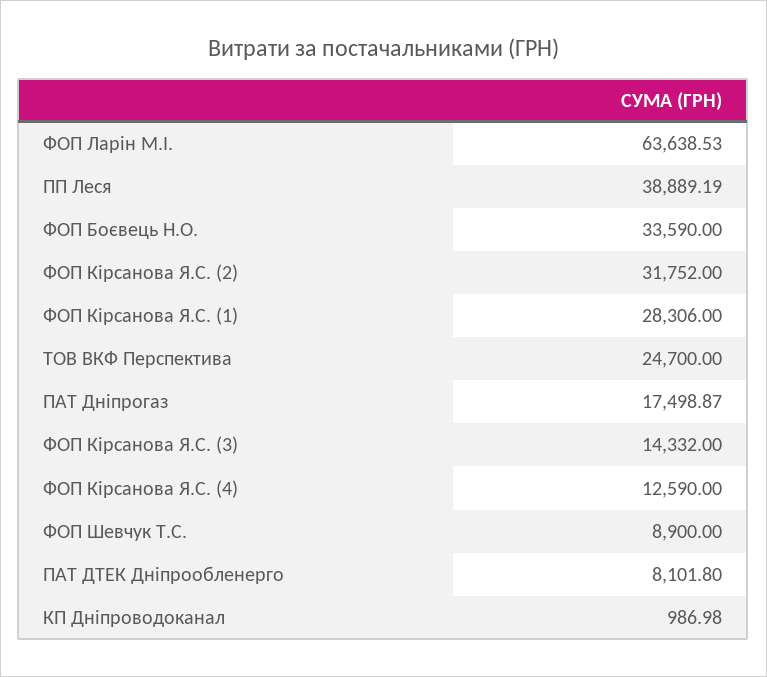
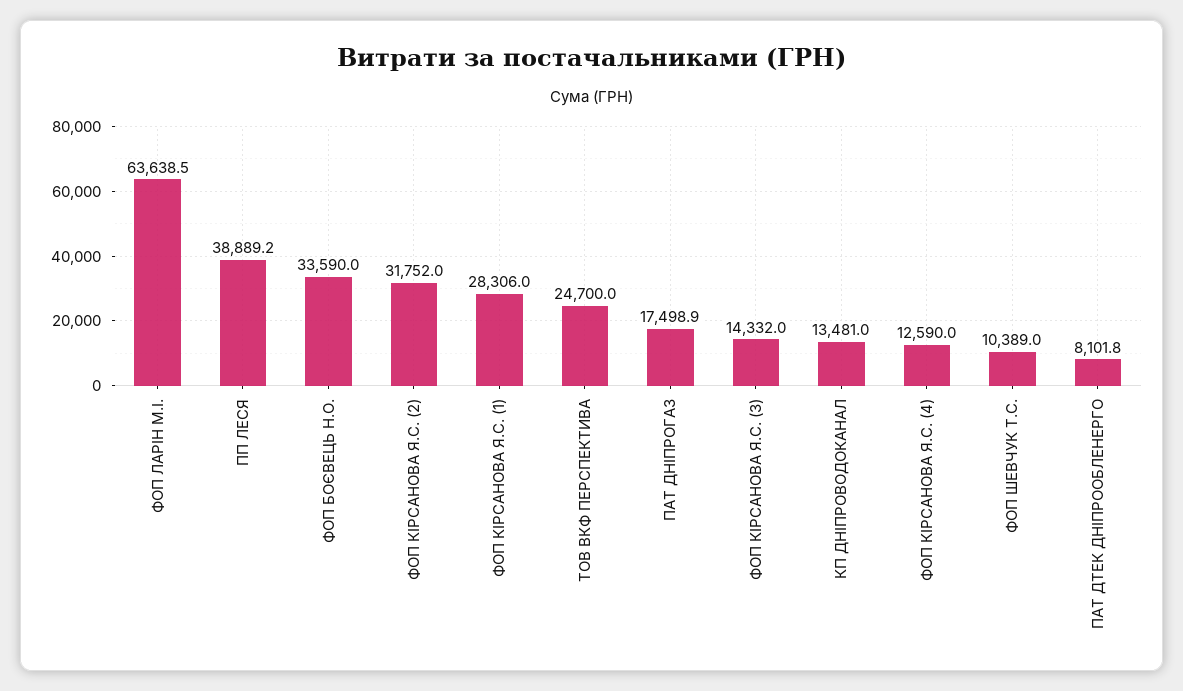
ФОП Шевчук Т.С.: 8900 -> 10389
КП Дніпроводоканал: 986.98 -> 13481

